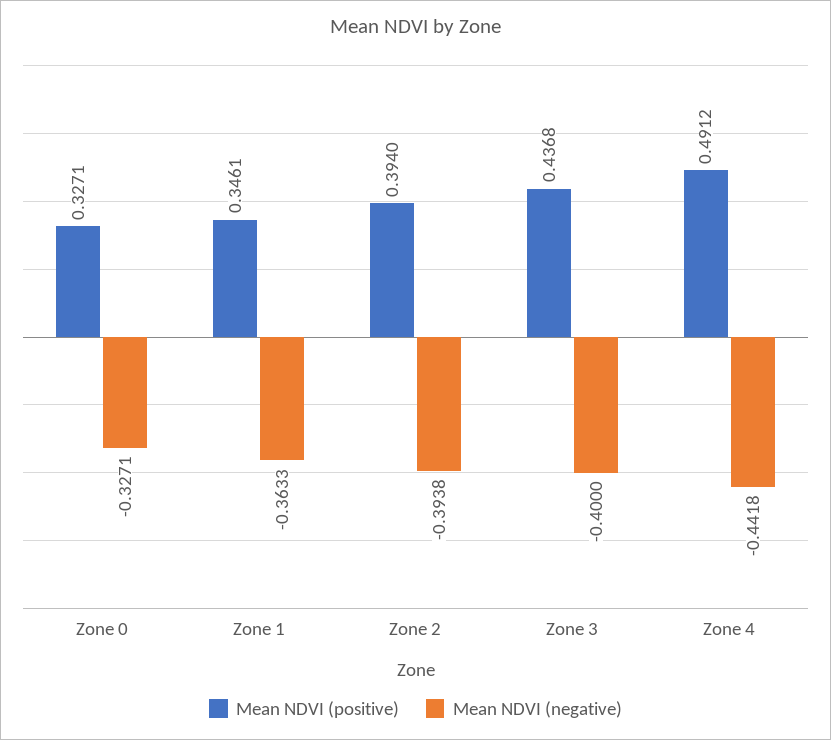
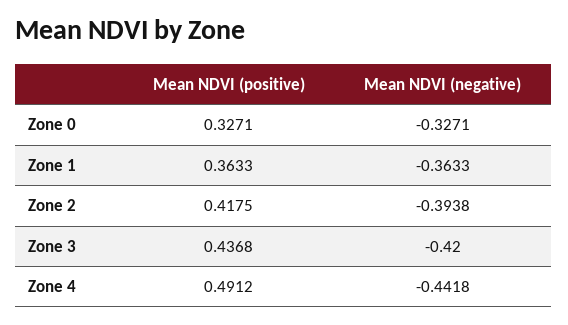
Mean NDVI (positive), Zone 1: 0.3461 -> 0.3633
Mean NDVI (positive), Zone 2: 0.394 -> 0.4175
Mean NDVI (negative), Zone 3: -0.4 -> -0.42

